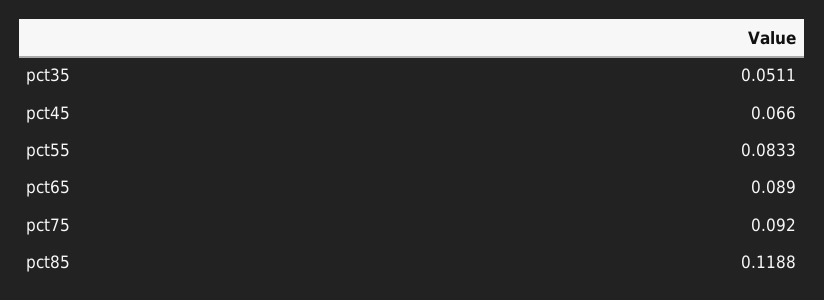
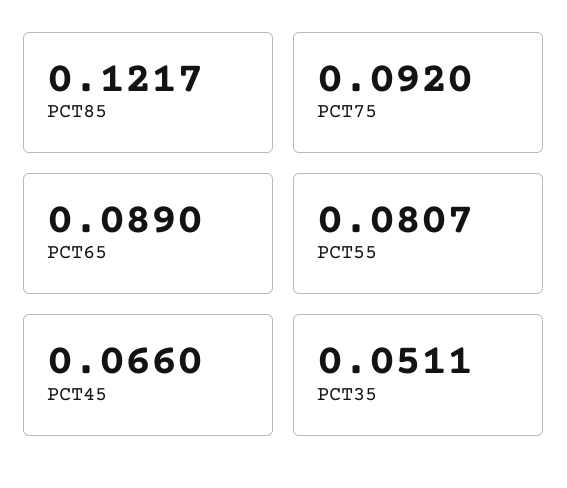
pct55: 0.0833 -> 0.0807
pct85: 0.1188 -> 0.1217

